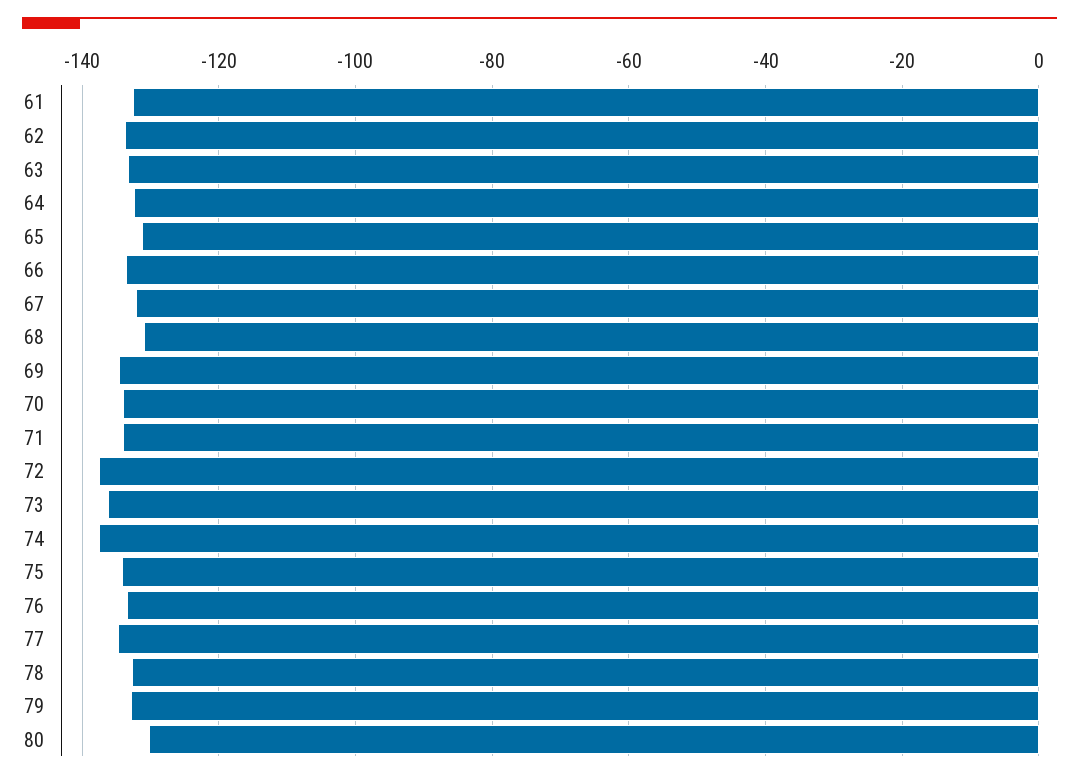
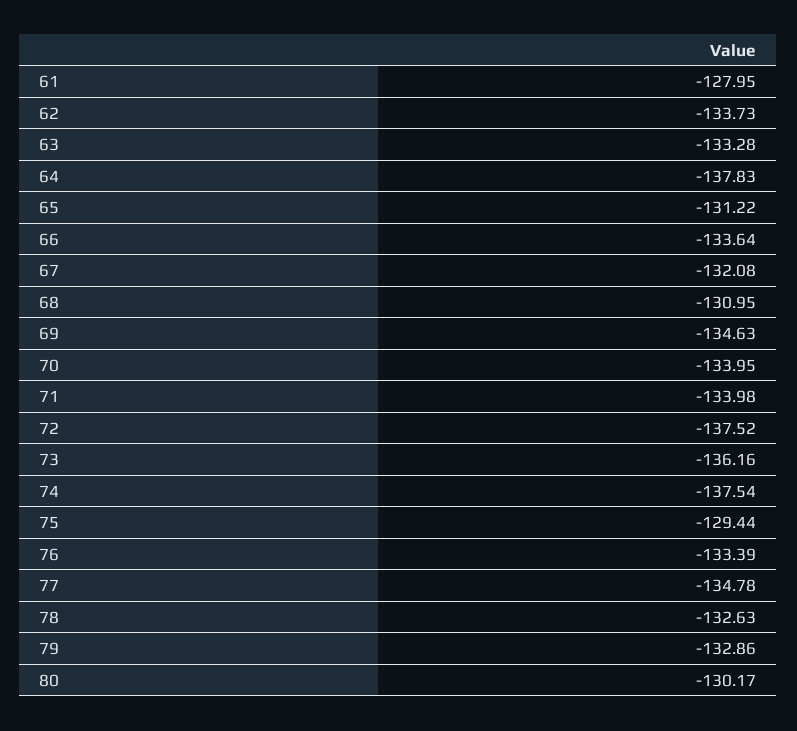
61: -132 -> -127.95
64: -132 -> -137.83
75: -134 -> -129.44

